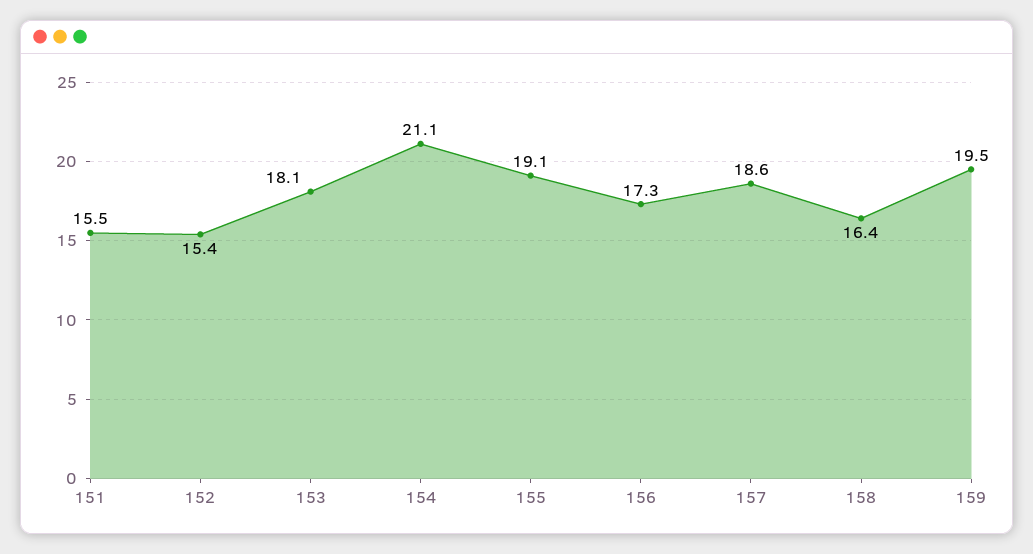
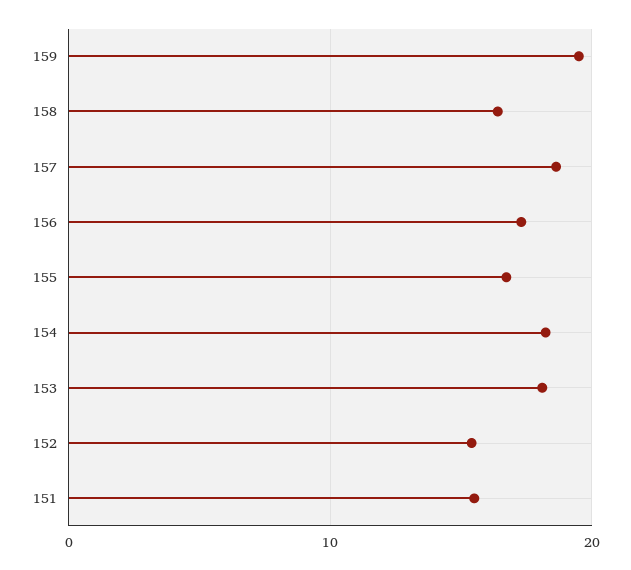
154: 21.1 -> 18
155: 19.1 -> 17

